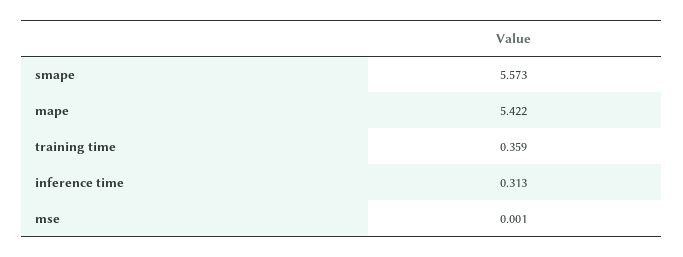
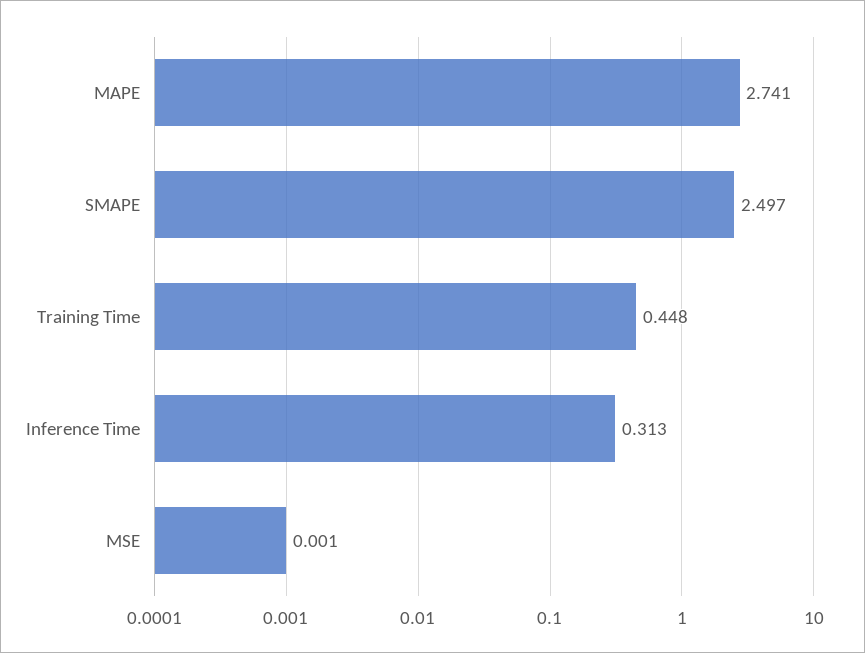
smape: 5.573 -> 2.497
mape: 5.422 -> 2.741
training time: 0.359 -> 0.448

